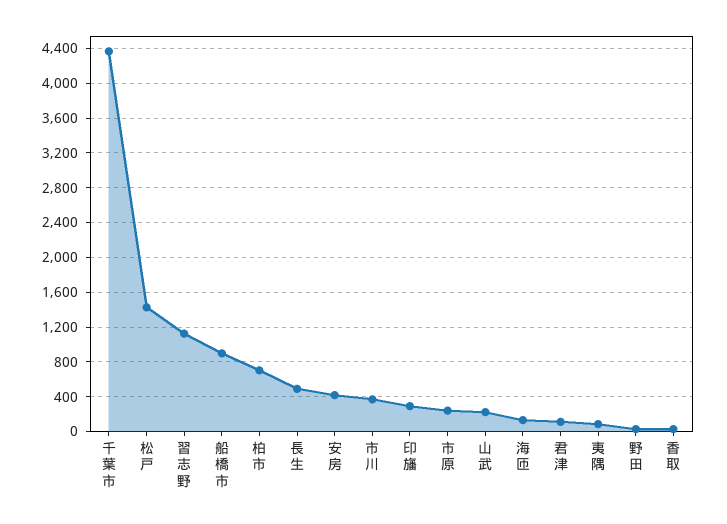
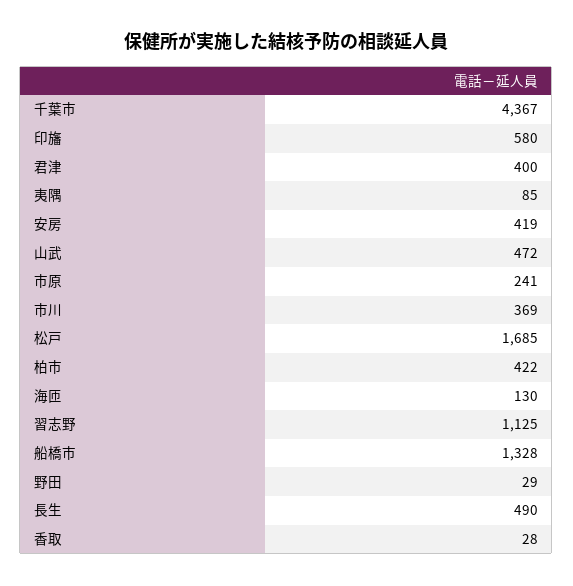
松戸: 1400 -> 1685
船橋市: 900 -> 1328
柏市: 700 -> 422
印旛: 300 -> 580
山武: 200 -> 472
君津: 100 -> 400

